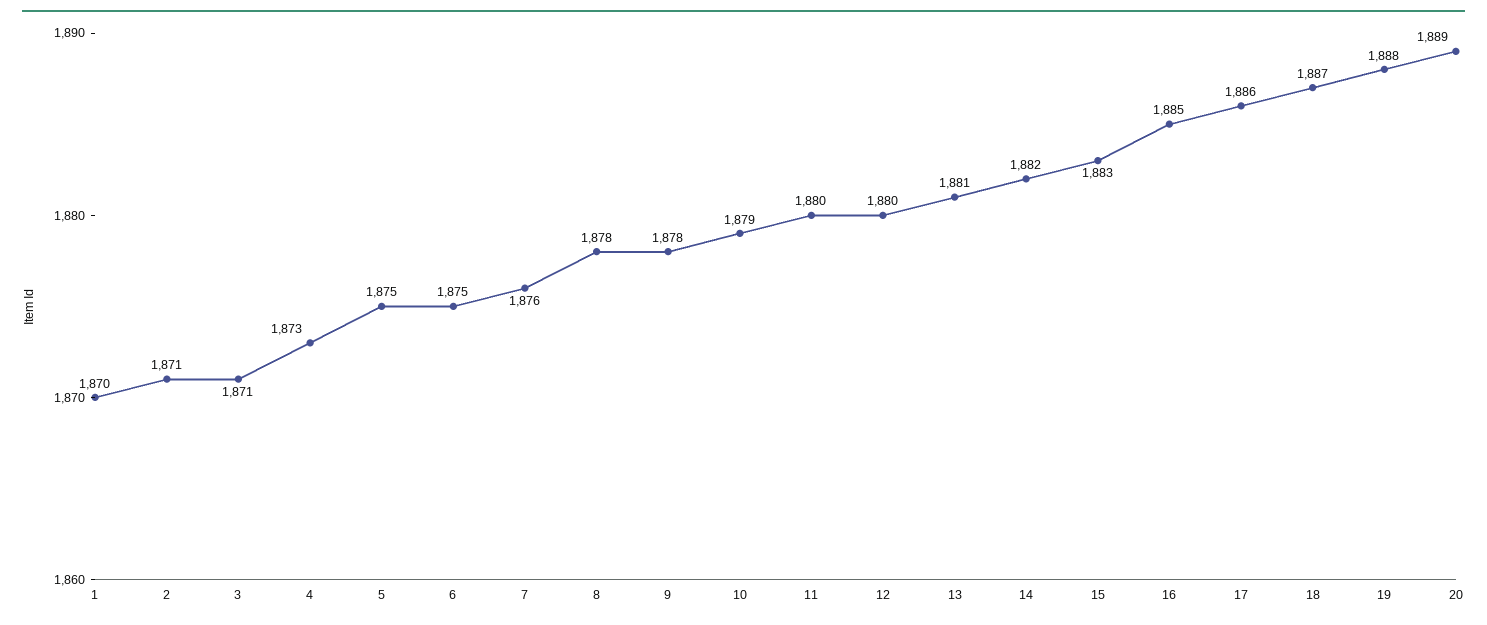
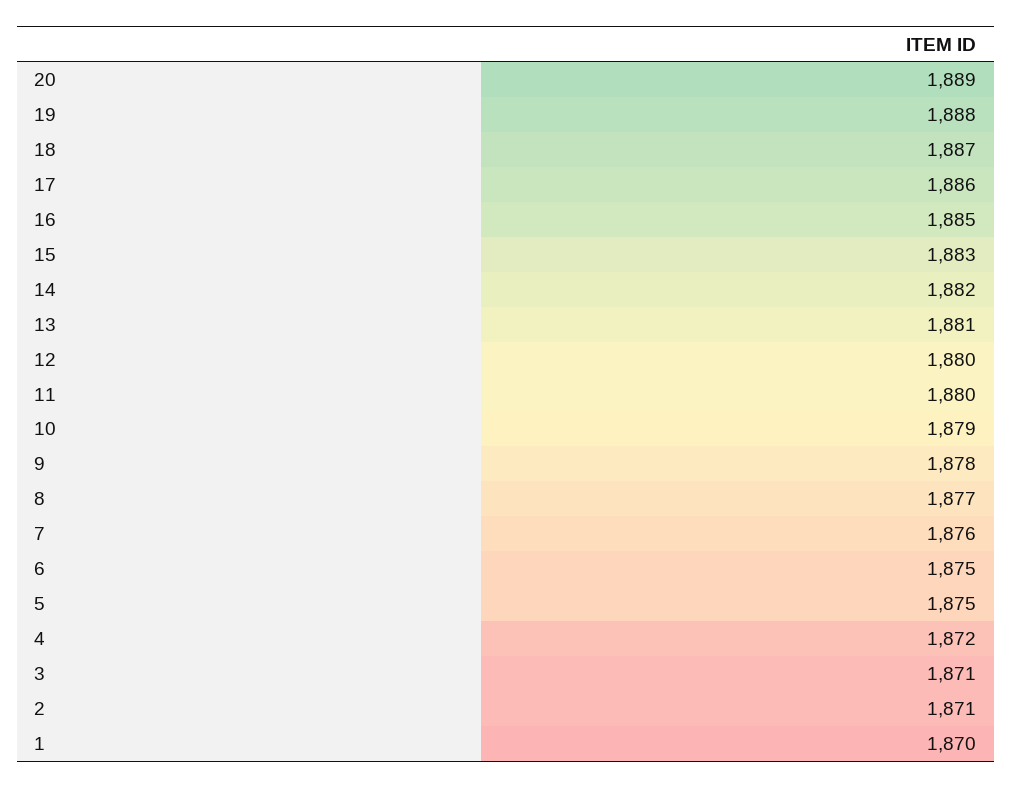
4: 1873 -> 1872
8: 1878 -> 1877

